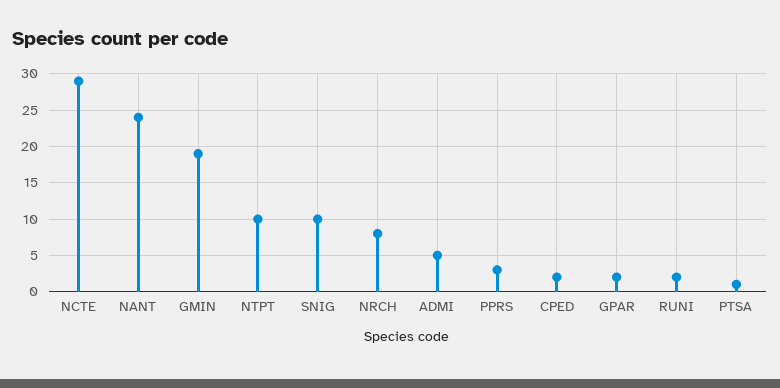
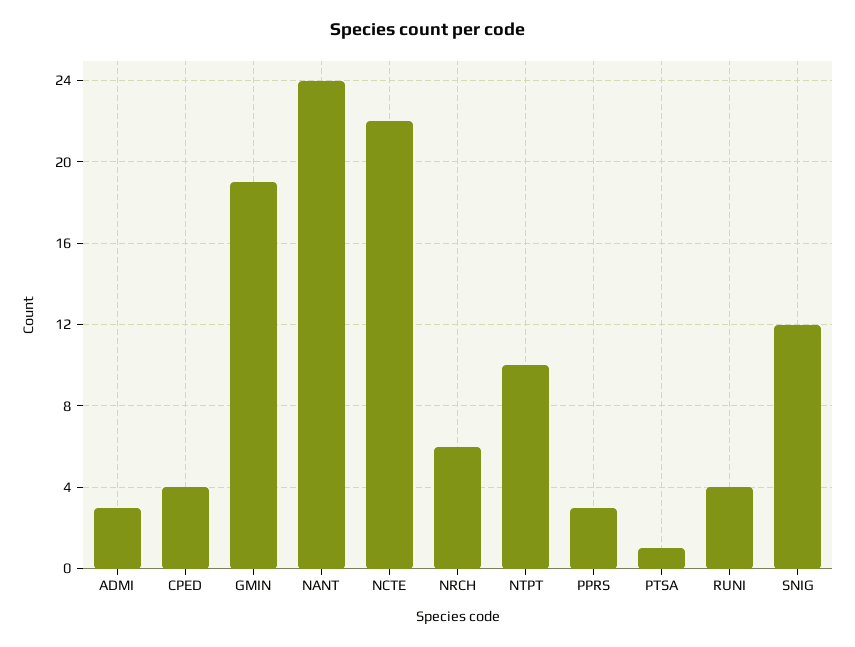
NCTE: 29 -> 22
SNIG: 10 -> 12
NRCH: 8 -> 6
ADMI: 5 -> 3
CPED: 2 -> 4
GPAR: 2 -> none
RUNI: 2 -> 4

